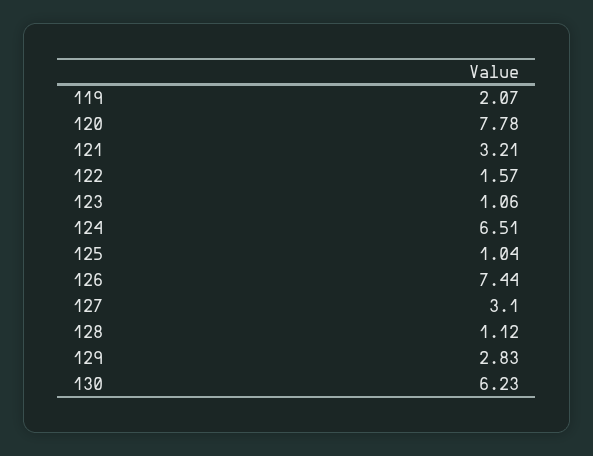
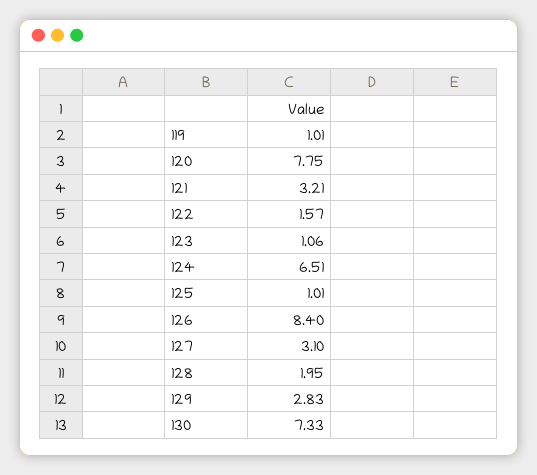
119: 2.07 -> 1.01
120: 7.78 -> 7.75
125: 1.04 -> 1.01
126: 7.44 -> 8.4
128: 1.12 -> 1.95
130: 6.23 -> 7.33

